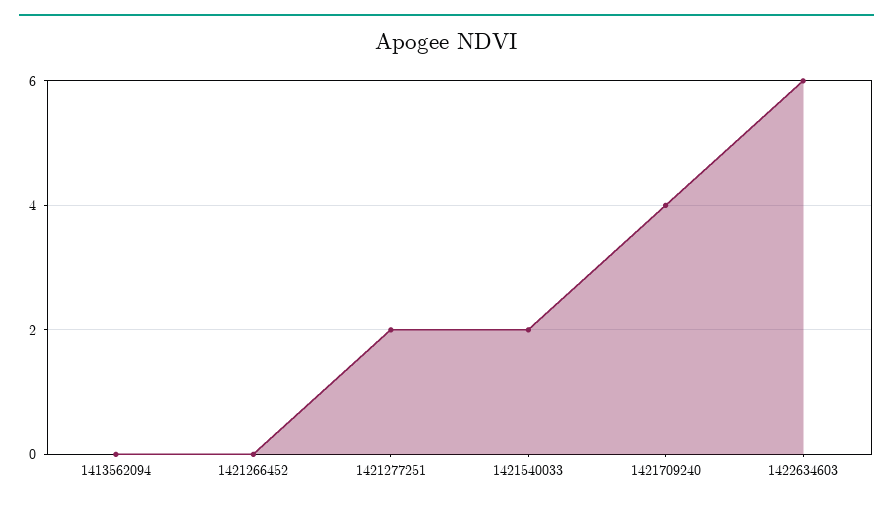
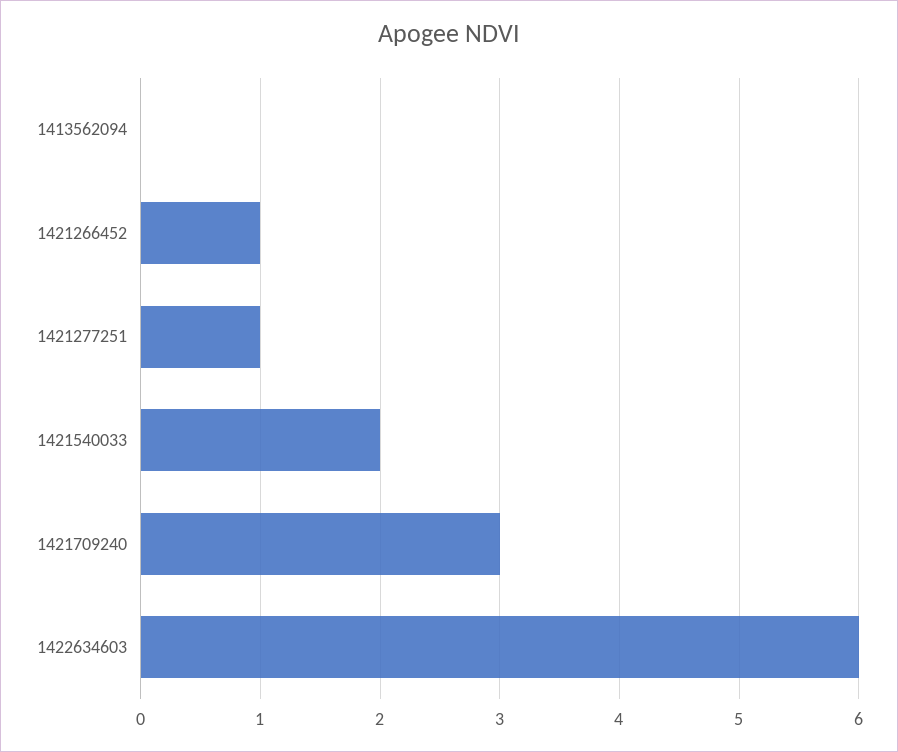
1421266452: 0 -> 1
1421277251: 2 -> 1
1421709240: 4 -> 3

